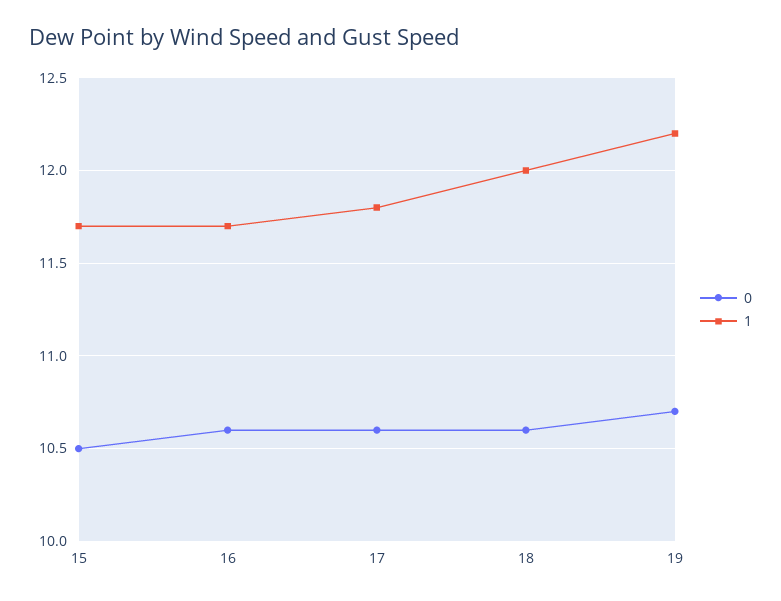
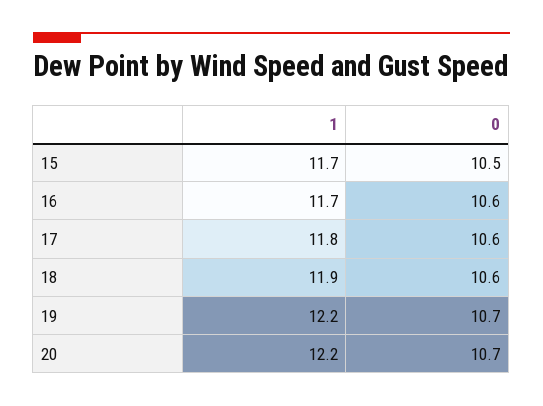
1, 18: 12 -> 11.9
1, 20: none -> 12.2
0, 20: none -> 10.7

